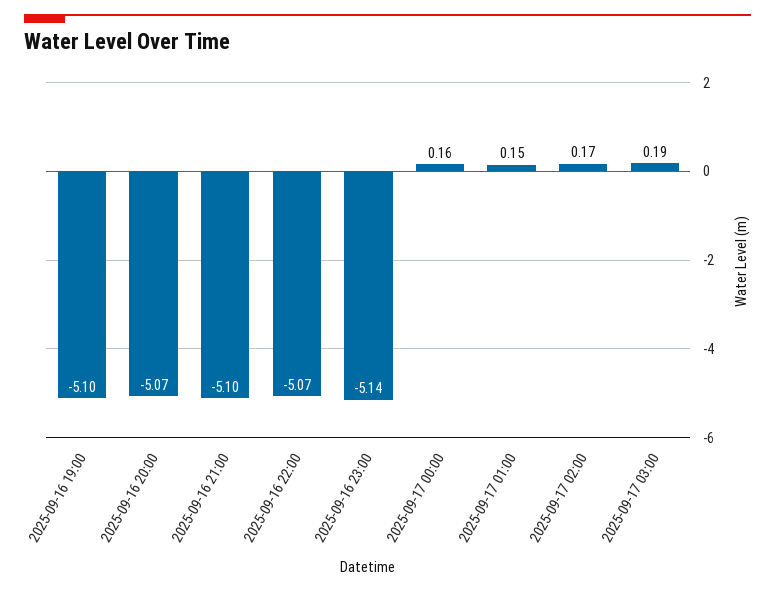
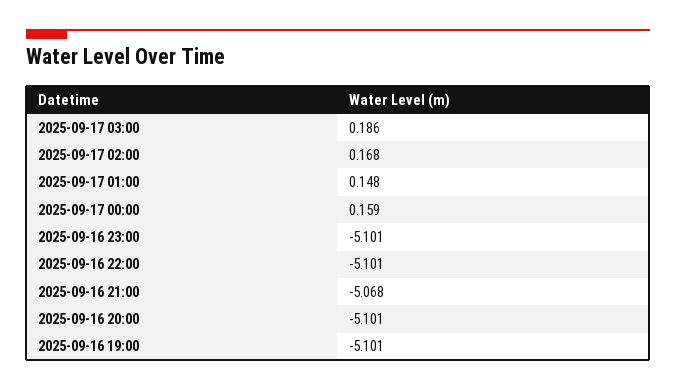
2025-09-16 20:00: -5.07 -> -5.101
2025-09-16 21:00: -5.1 -> -5.068
2025-09-16 22:00: -5.07 -> -5.101
2025-09-16 23:00: -5.14 -> -5.101

